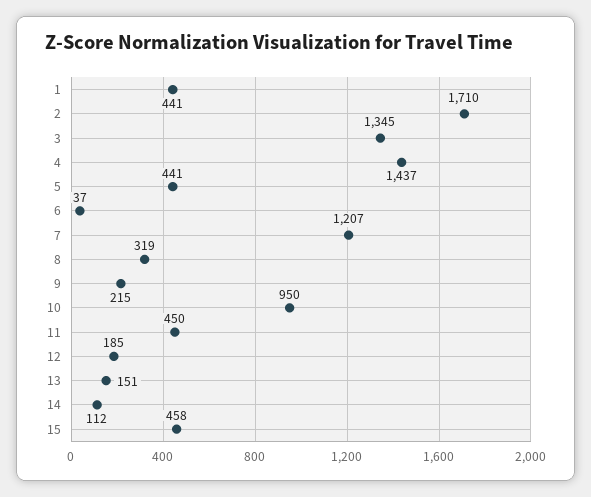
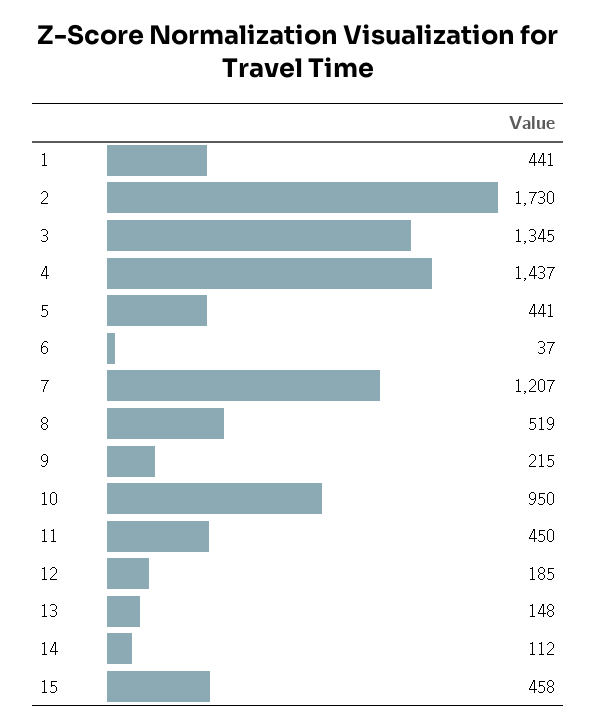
2: 1710 -> 1730
8: 319 -> 519
13: 151 -> 148

